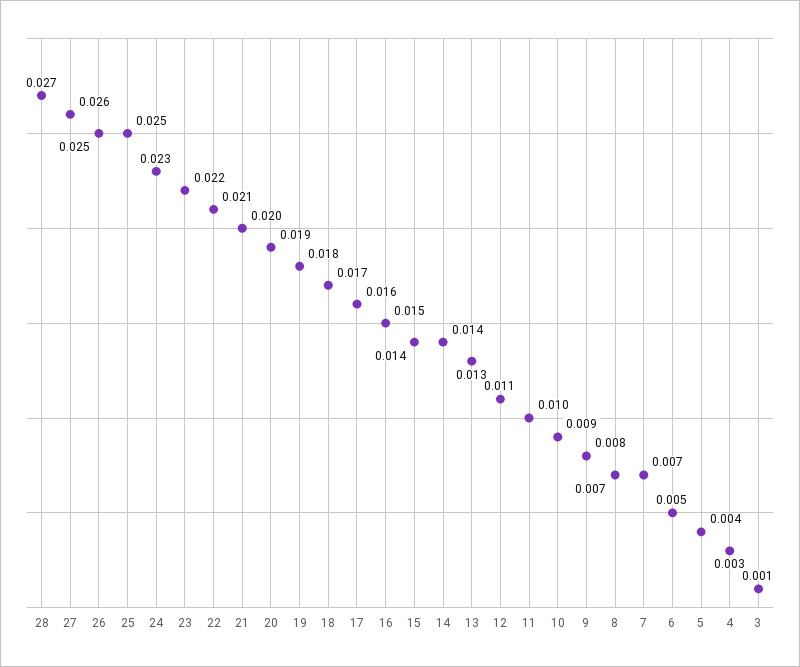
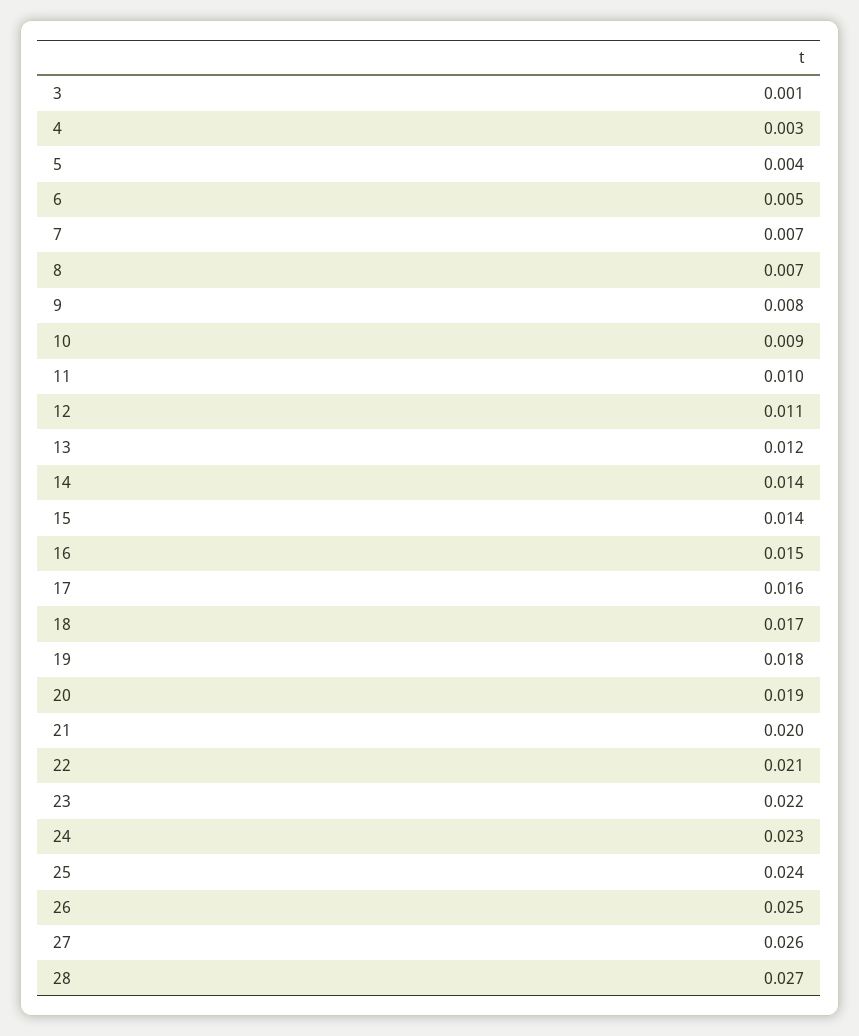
25: 0.025 -> 0.024
13: 0.013 -> 0.012

